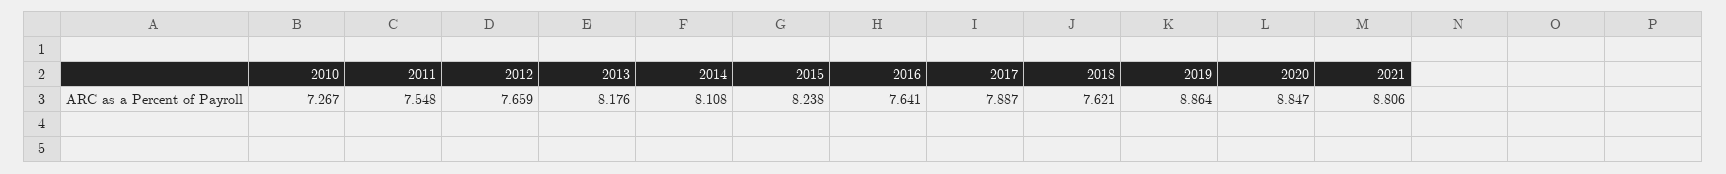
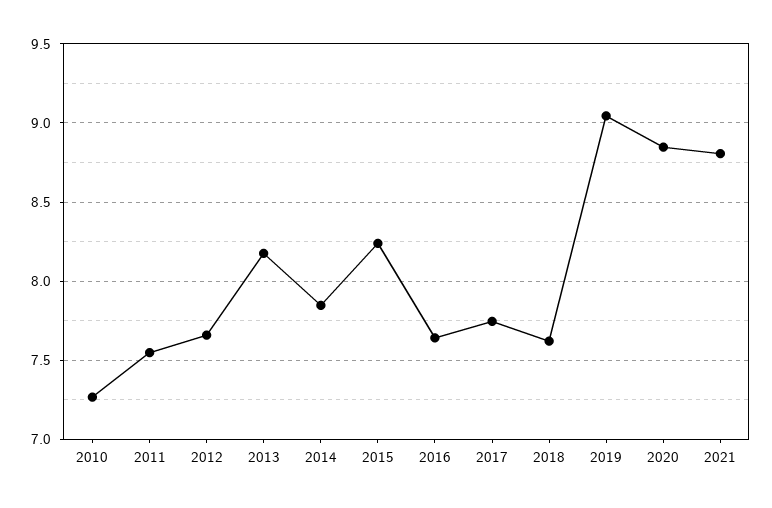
2014: 8.108 -> 7.85
2017: 7.887 -> 7.75
2019: 8.864 -> 9.05

